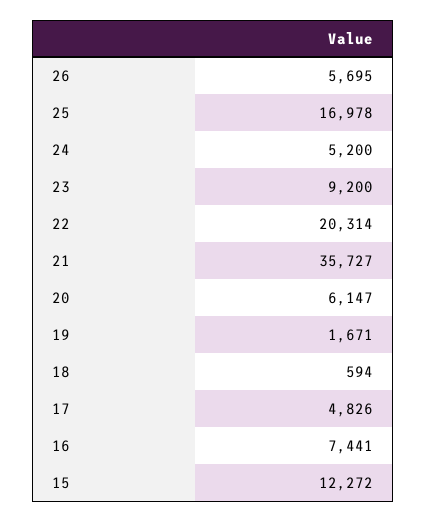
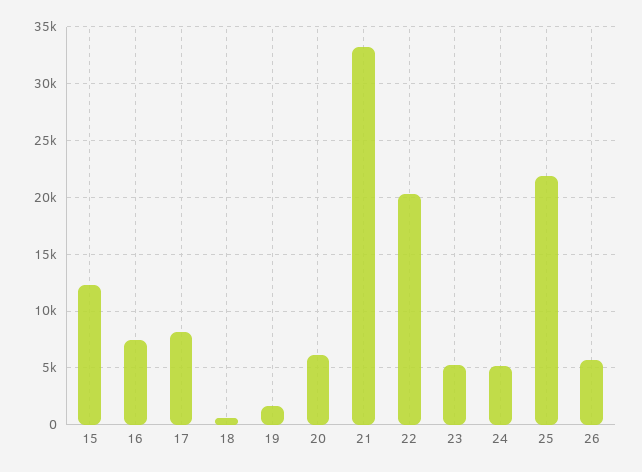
25: 16978 -> 22000
23: 9200 -> 5000
21: 35727 -> 33000
17: 4826 -> 8000

